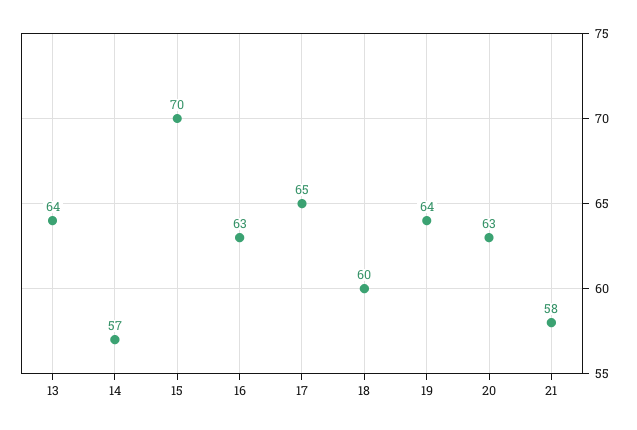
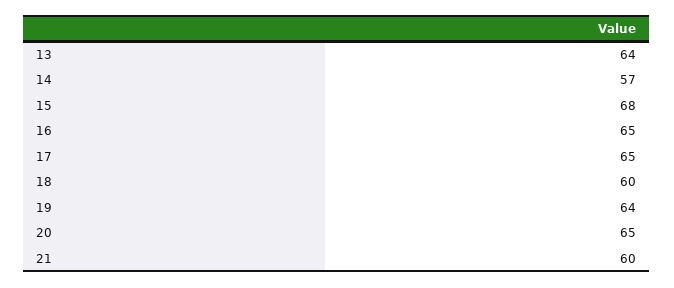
15: 70 -> 68
16: 63 -> 65
20: 63 -> 65
21: 58 -> 60

